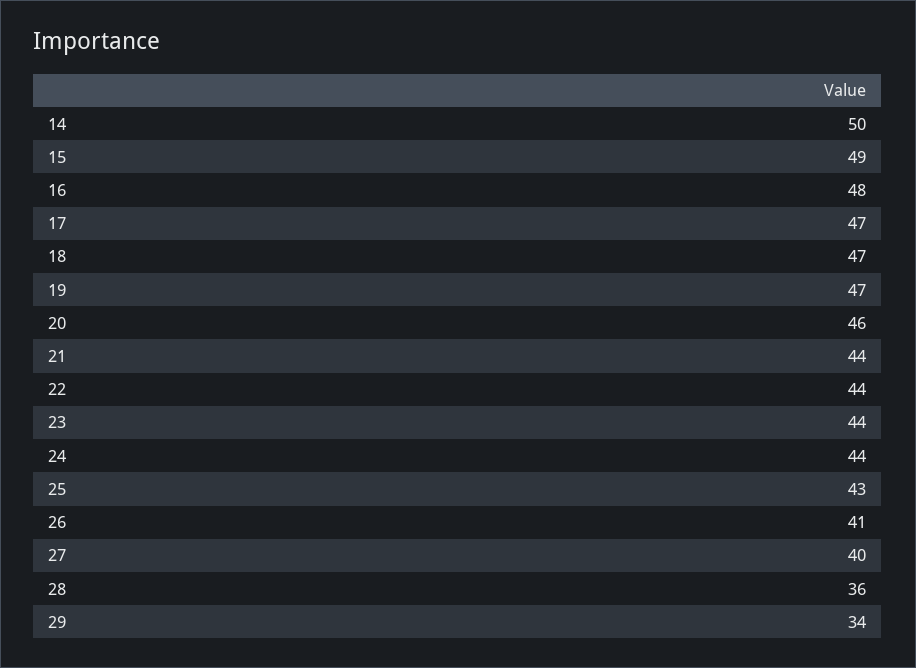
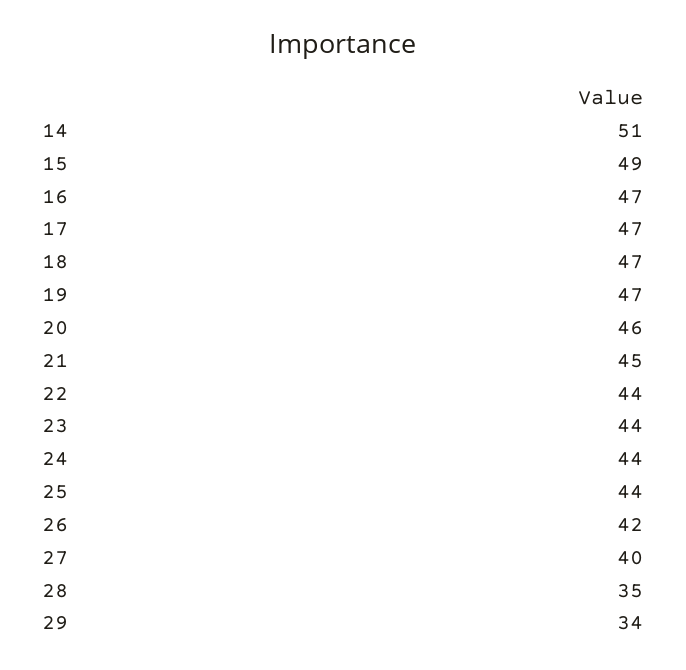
14: 50 -> 51
16: 48 -> 47
21: 44 -> 45
25: 43 -> 44
26: 41 -> 42
28: 36 -> 35

